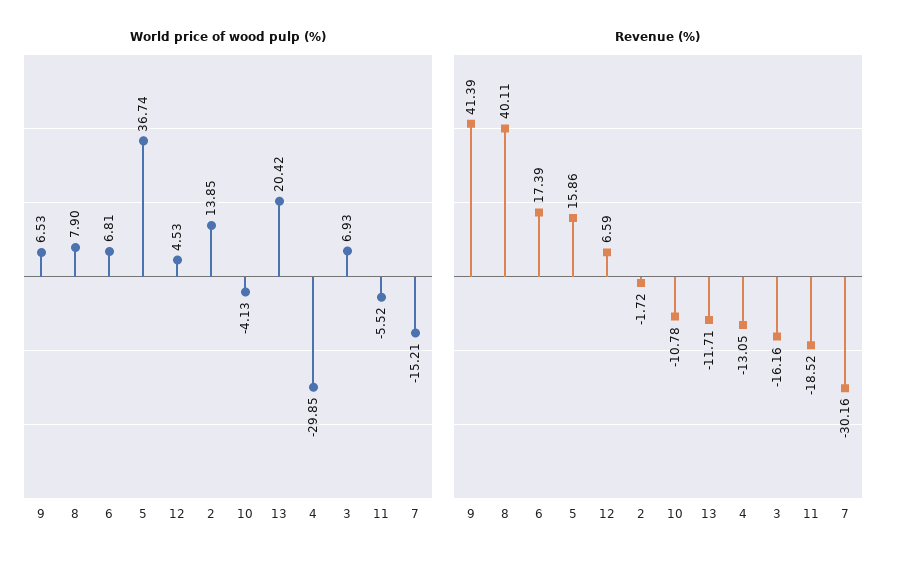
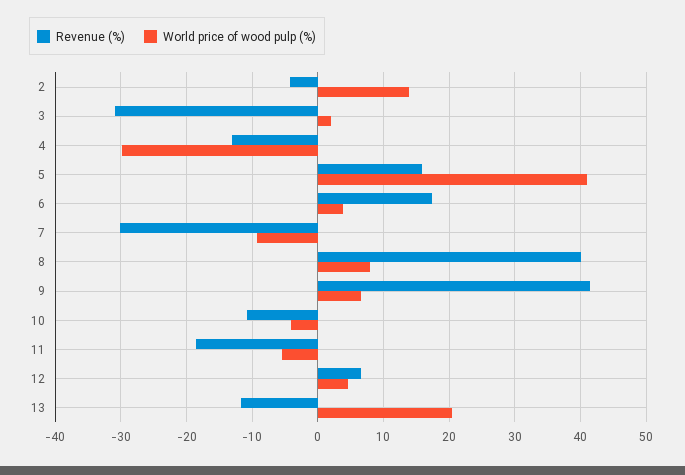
World price of wood pulp (%), 6: 6.81 -> 4
World price of wood pulp (%), 5: 36.74 -> 41
World price of wood pulp (%), 3: 6.93 -> 2
World price of wood pulp (%), 7: -15.21 -> -9
Revenue (%), 2: -1.72 -> -4
Revenue (%), 3: -16.16 -> -31

